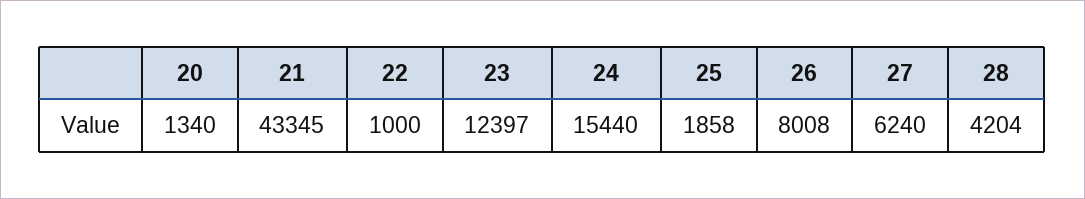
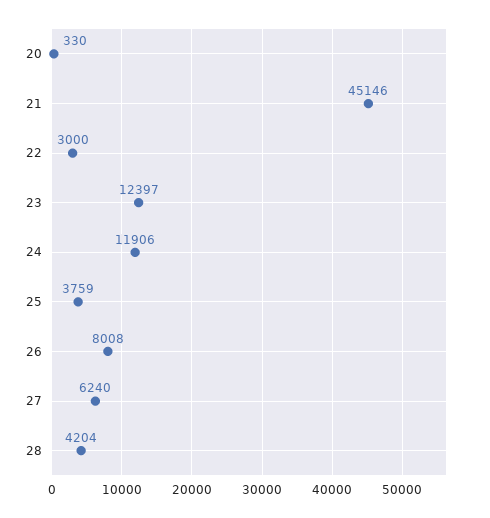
20: 1340 -> 330
21: 43345 -> 45146
22: 1000 -> 3000
24: 15440 -> 11906
25: 1858 -> 3759

